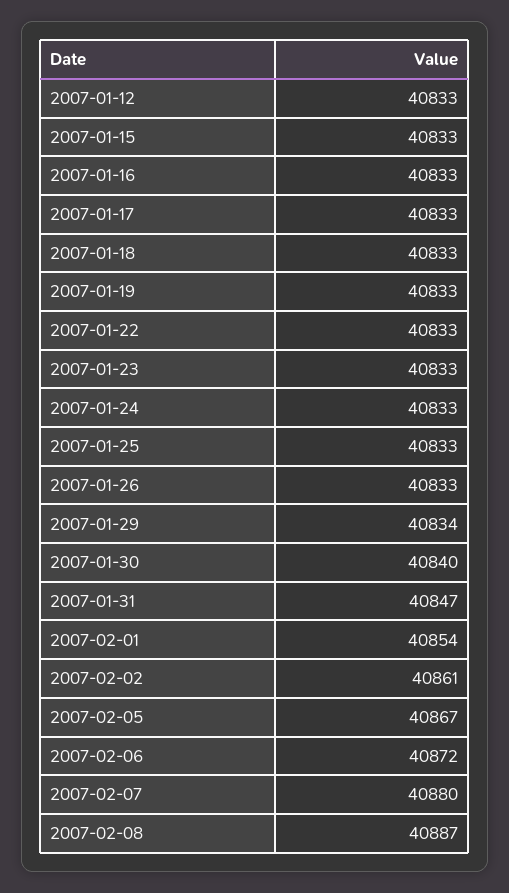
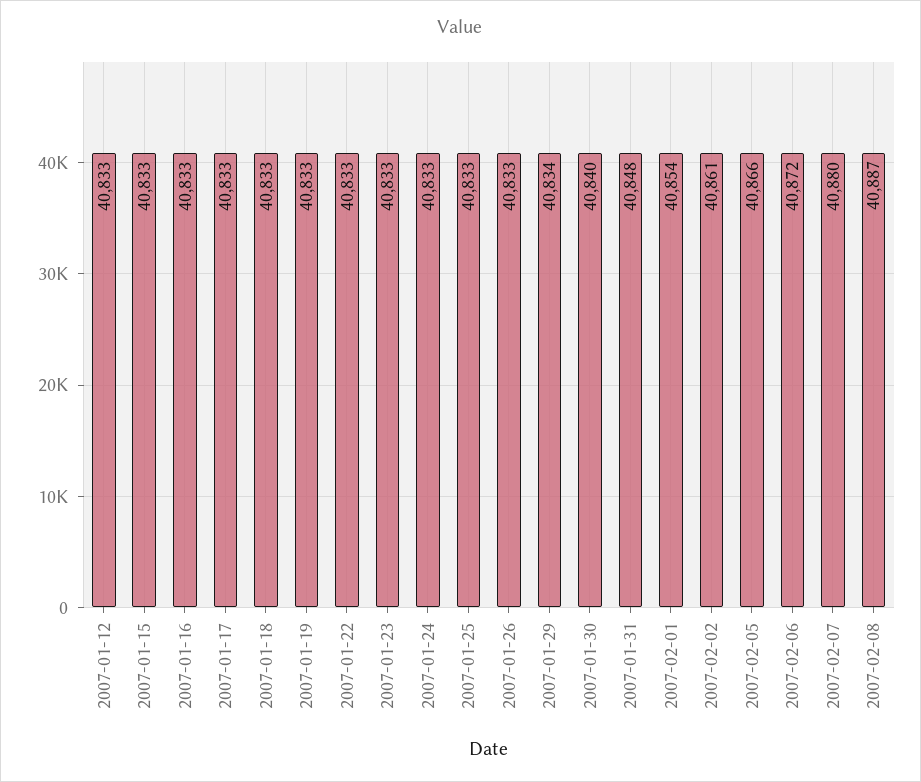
2007-01-31: 40847 -> 40848
2007-02-05: 40867 -> 40866

